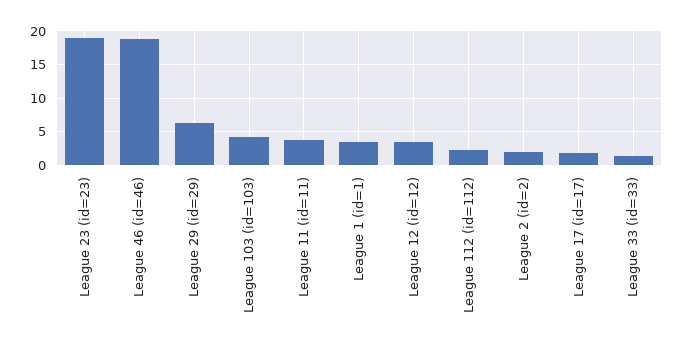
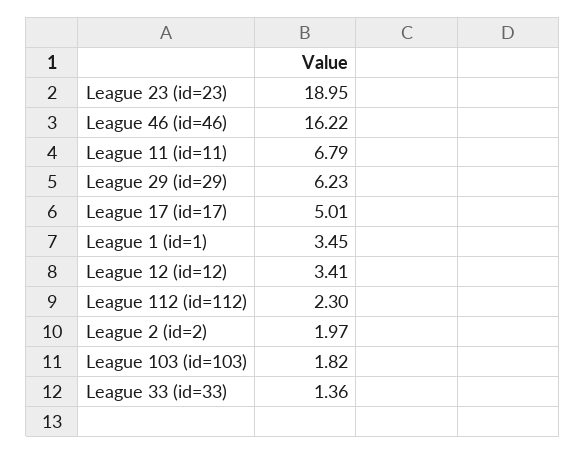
League 46 (id=46): 19 -> 16.22
League 103 (id=103): 4 -> 1.82
League 11 (id=11): 4 -> 6.79
League 17 (id=17): 2 -> 5.01

